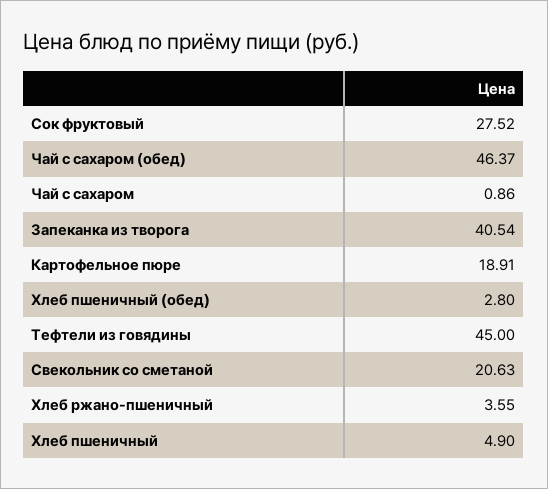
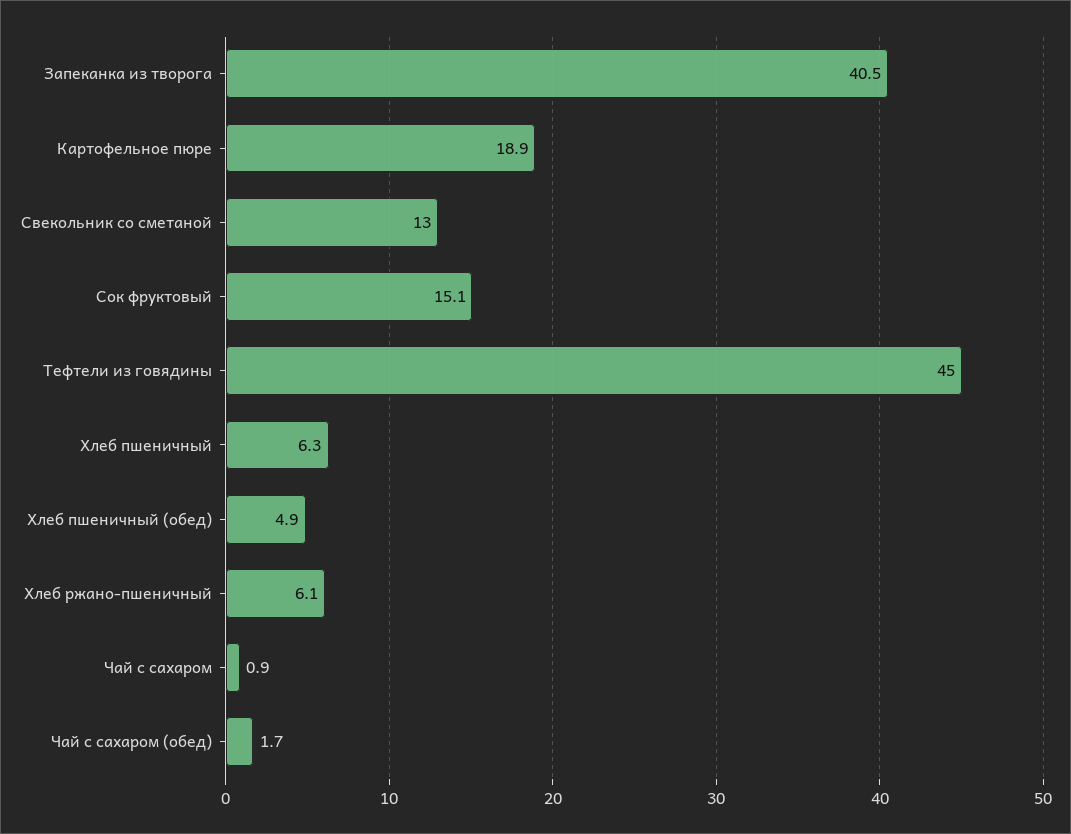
Сок фруктовый: 27.52 -> 15.1
Чай с сахаром (обед): 46.37 -> 1.7
Хлеб пшеничный (обед): 2.8 -> 4.9
Свекольник со сметаной: 20.63 -> 13
Хлеб ржано-пшеничный: 3.55 -> 6.1
Хлеб пшеничный: 4.9 -> 6.3

